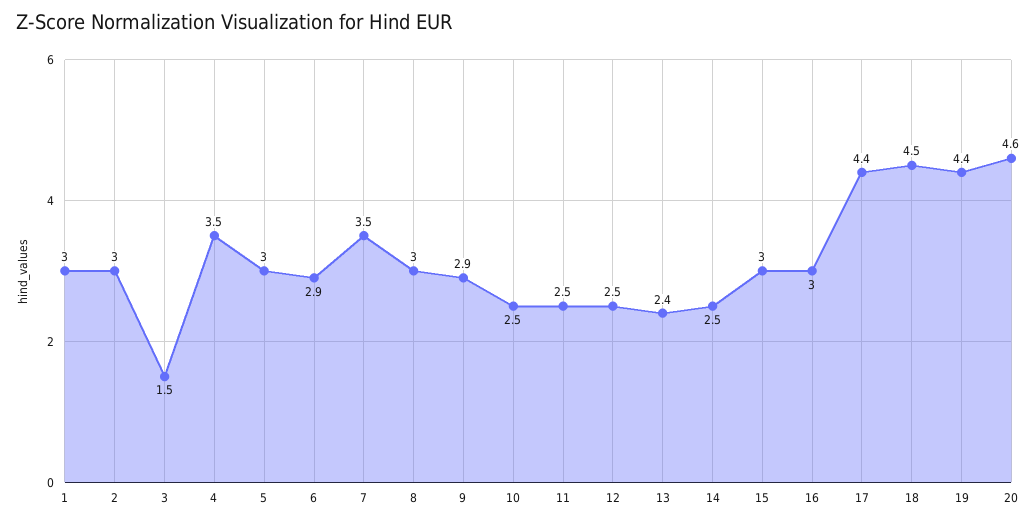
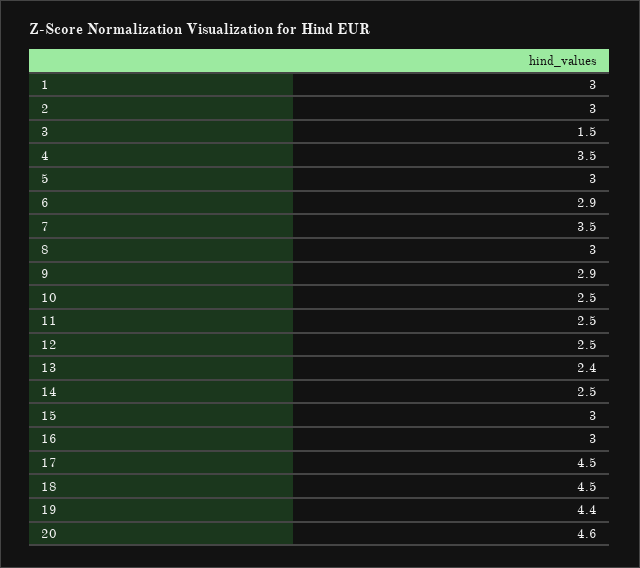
17: 4.4 -> 4.5

